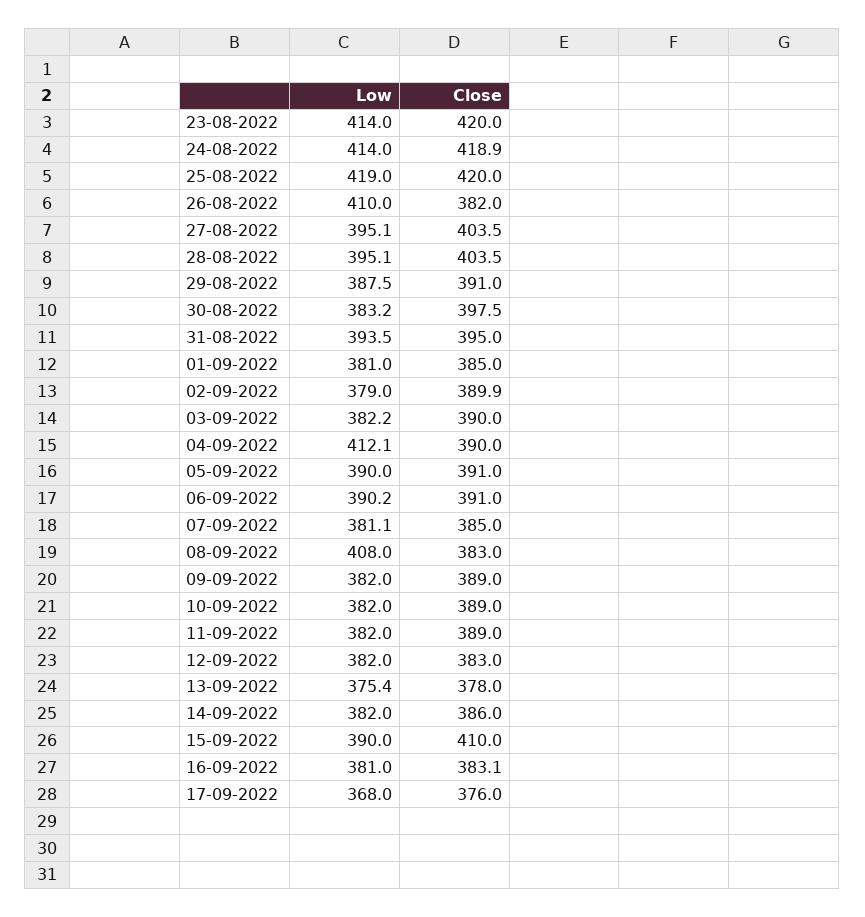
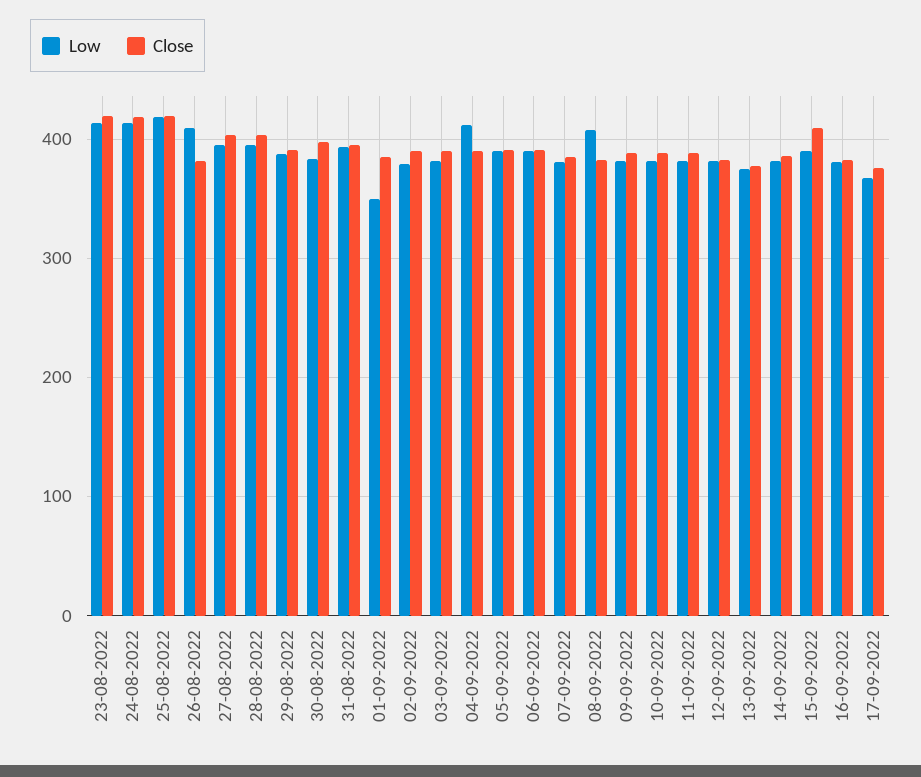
Low, 01-09-2022: 381 -> 350

